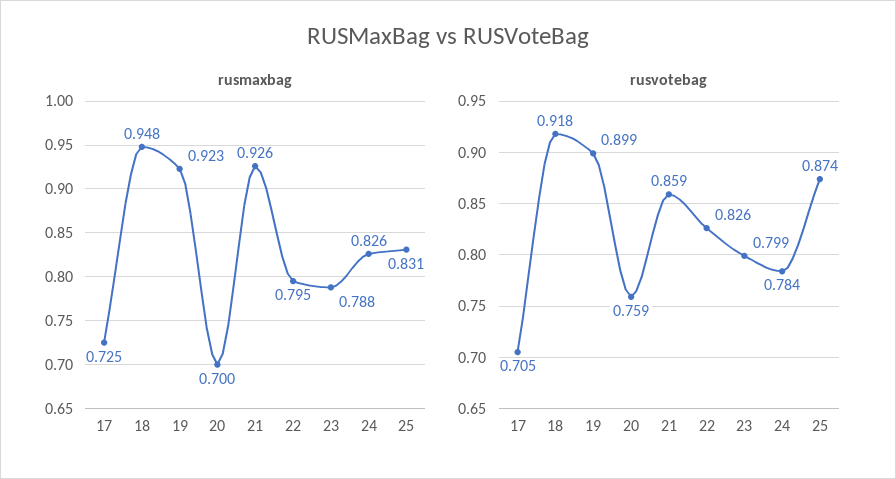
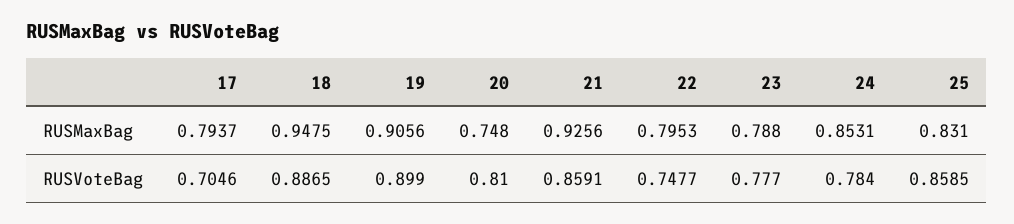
rusmaxbag, 17: 0.725 -> 0.7937
rusmaxbag, 19: 0.923 -> 0.9056
rusmaxbag, 20: 0.7 -> 0.748
rusmaxbag, 24: 0.826 -> 0.8531
rusvotebag, 18: 0.918 -> 0.8865
rusvotebag, 20: 0.759 -> 0.81
rusvotebag, 22: 0.826 -> 0.7477
rusvotebag, 23: 0.799 -> 0.777
rusvotebag, 25: 0.874 -> 0.8585

